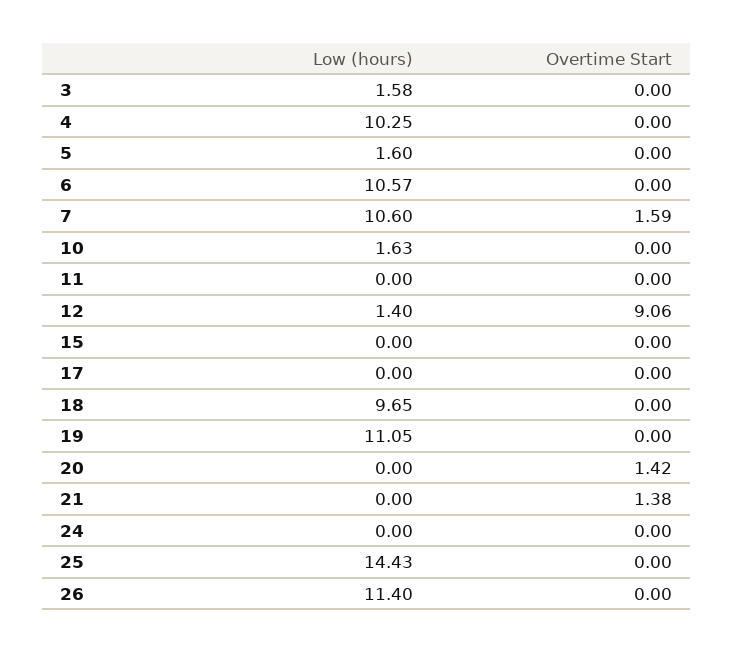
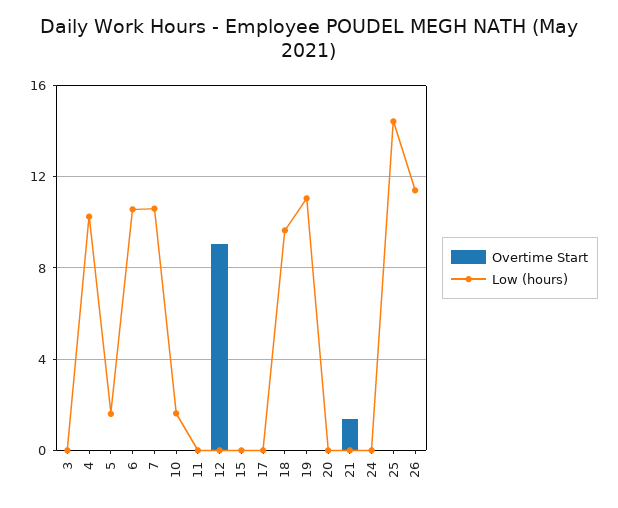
Low (hours), 3: 1.58 -> 0
Overtime Start, 7: 1.59 -> 0
Low (hours), 12: 1.4 -> 0
Overtime Start, 20: 1.42 -> 0

